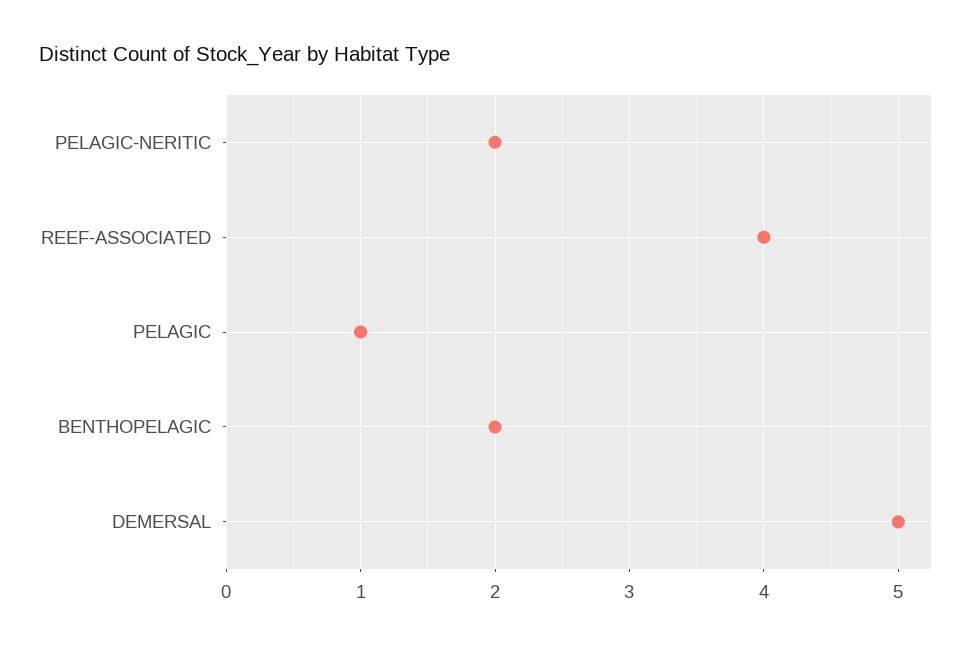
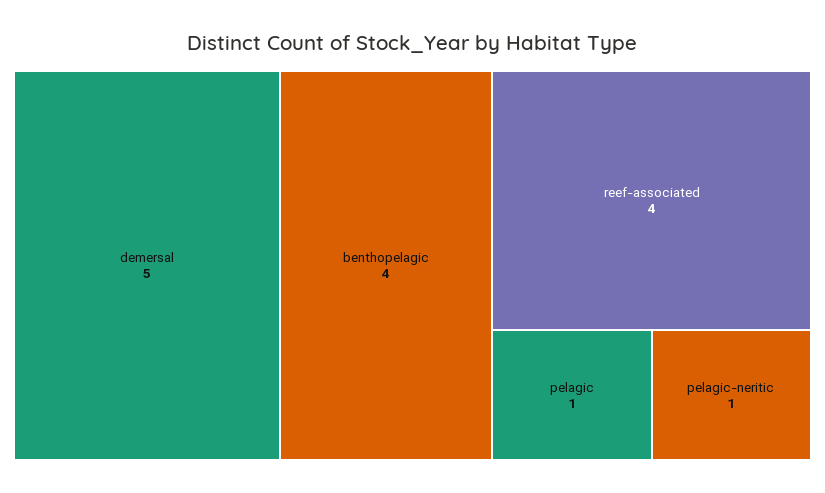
PELAGIC-NERITIC: 2 -> 1
BENTHOPELAGIC: 2 -> 4

